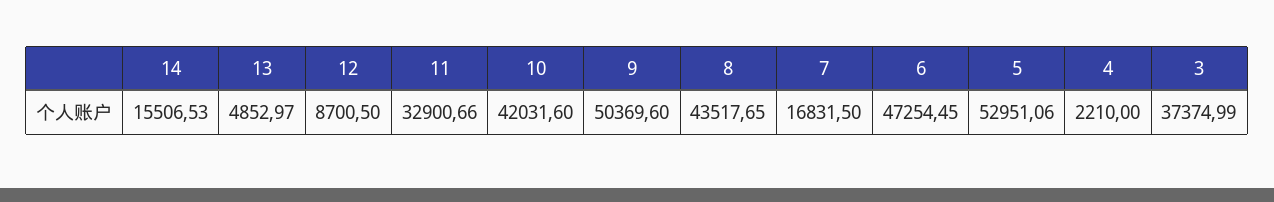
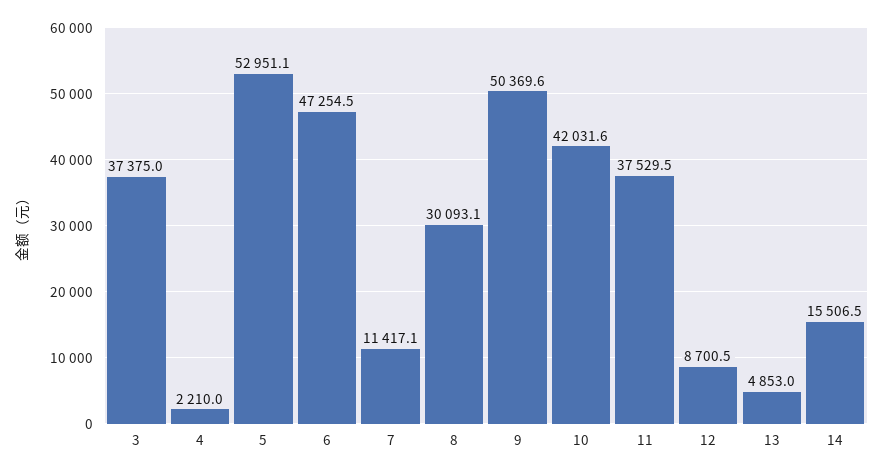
11: 32900.66 -> 37529.5
8: 43517.65 -> 30093.1
7: 16831.5 -> 11417.1

